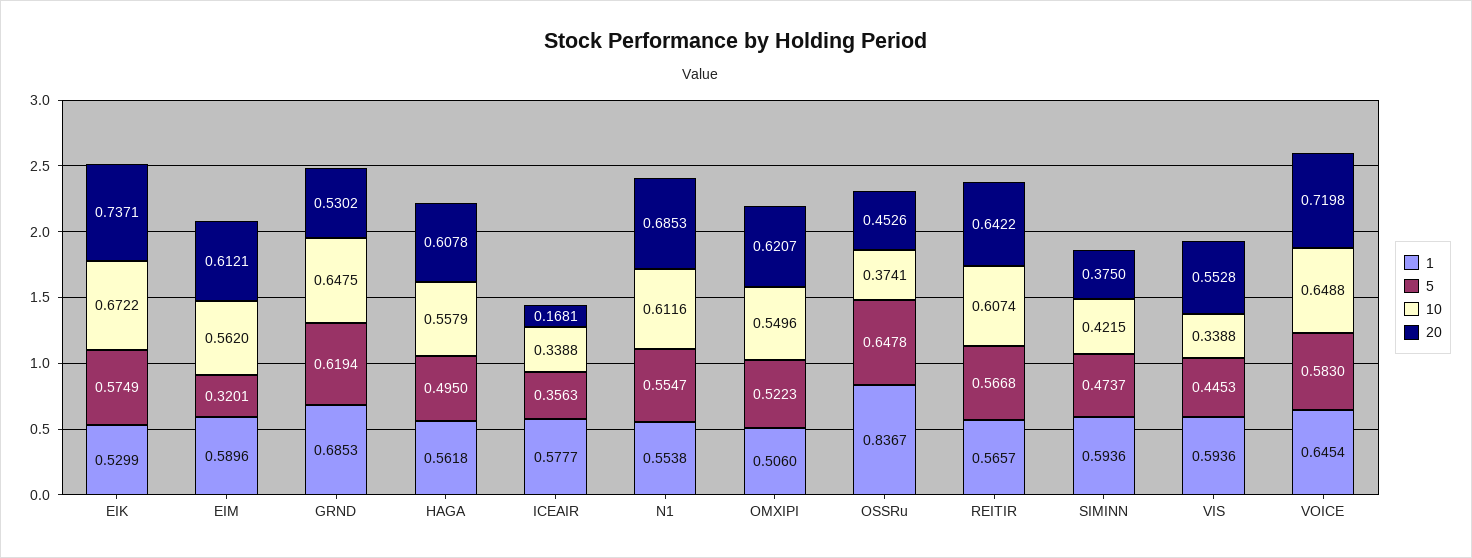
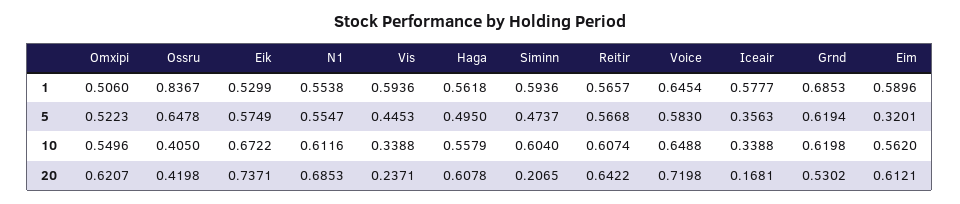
10, GRND: 0.6475 -> 0.6198
10, OSSRu: 0.3741 -> 0.405
20, OSSRu: 0.4526 -> 0.4198
10, SIMINN: 0.4215 -> 0.604
20, SIMINN: 0.375 -> 0.2065
20, VIS: 0.5528 -> 0.2371

